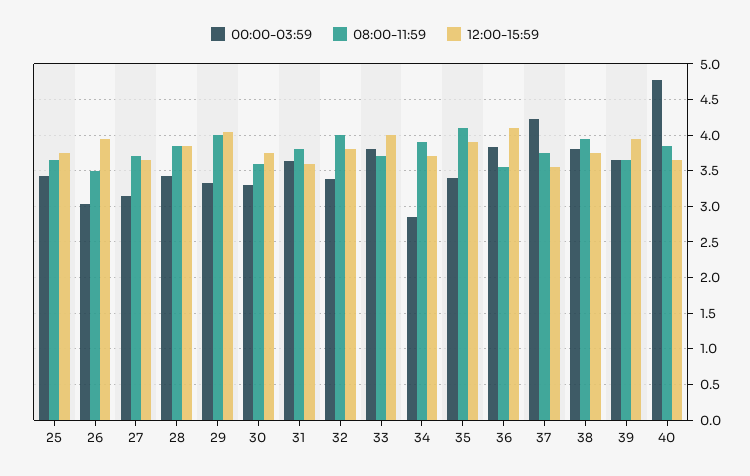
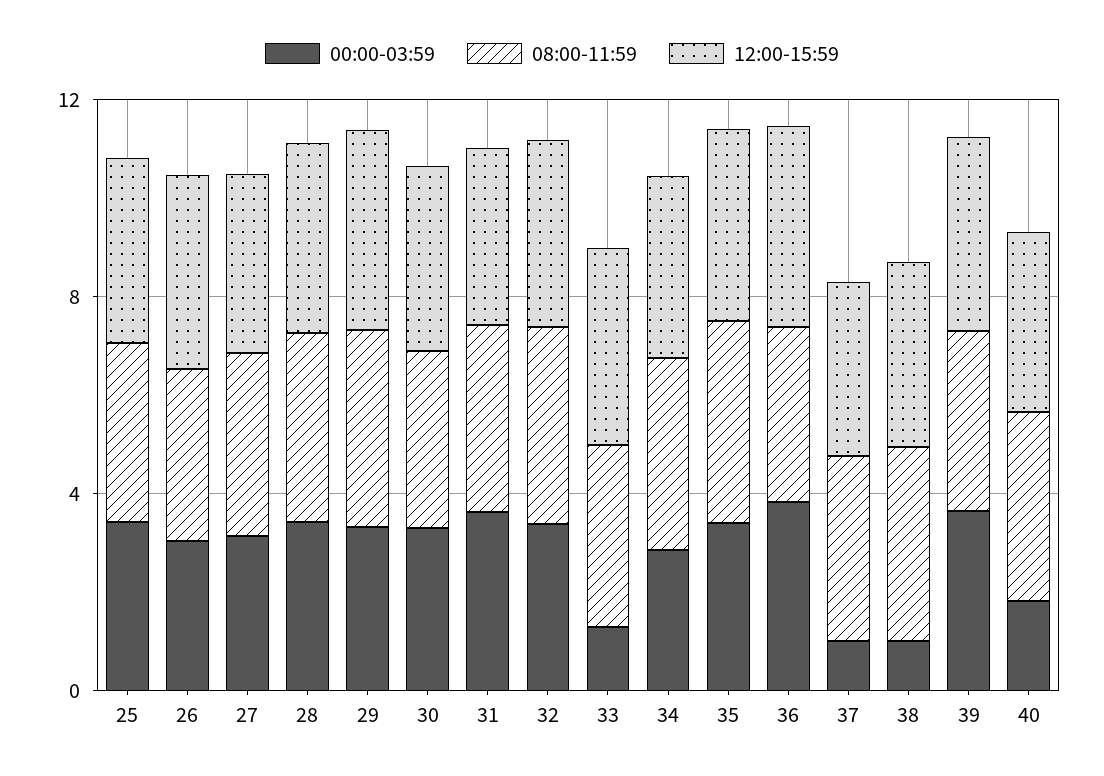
00:00-03:59, 33: 3.8 -> 1
00:00-03:59, 37: 4.2 -> 1
00:00-03:59, 38: 3.8 -> 1
00:00-03:59, 40: 4.8 -> 2

